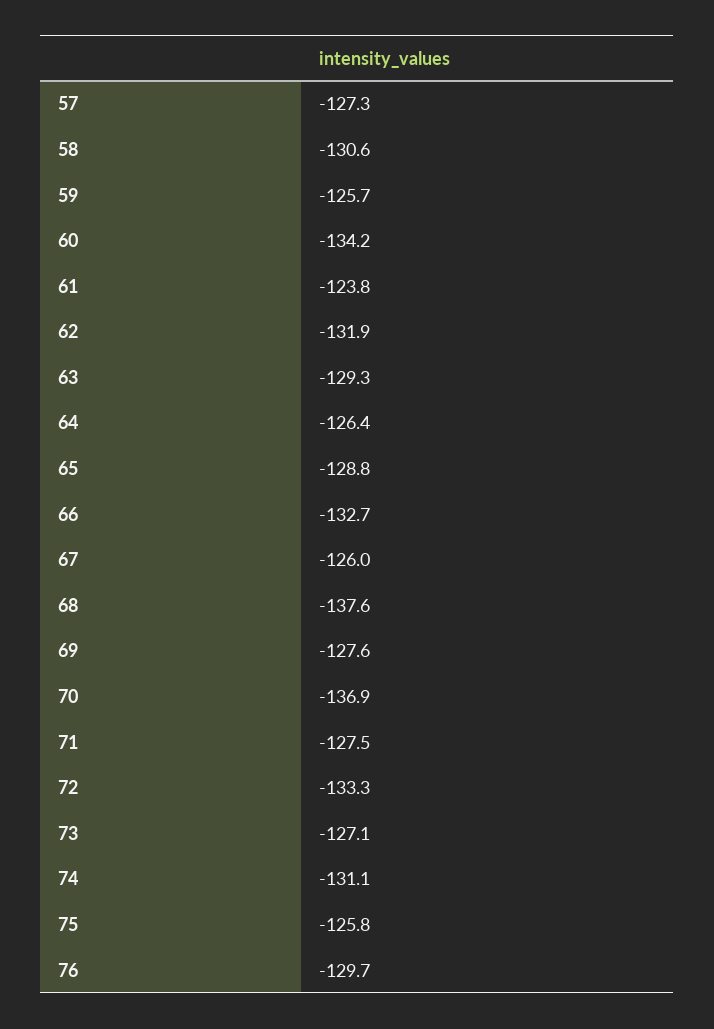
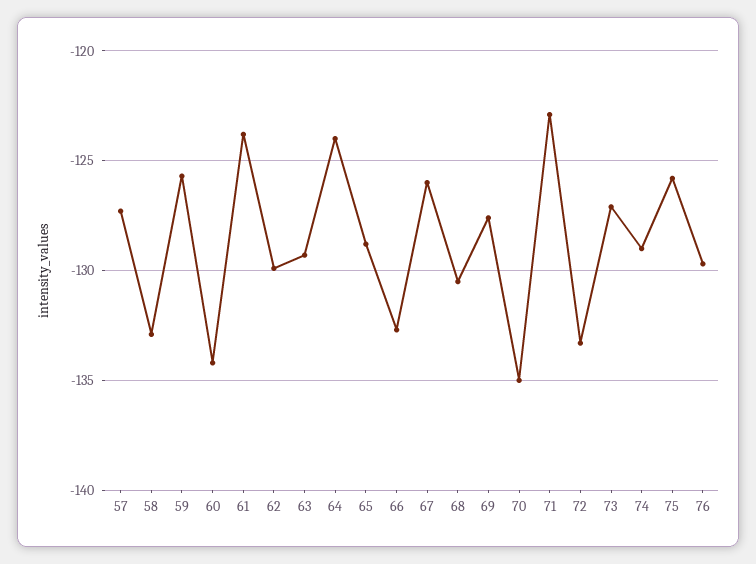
58: -130.6 -> -133
62: -131.9 -> -130
64: -126.4 -> -124
68: -137.6 -> -130.5
70: -136.9 -> -135
71: -127.5 -> -123
74: -131.1 -> -129

